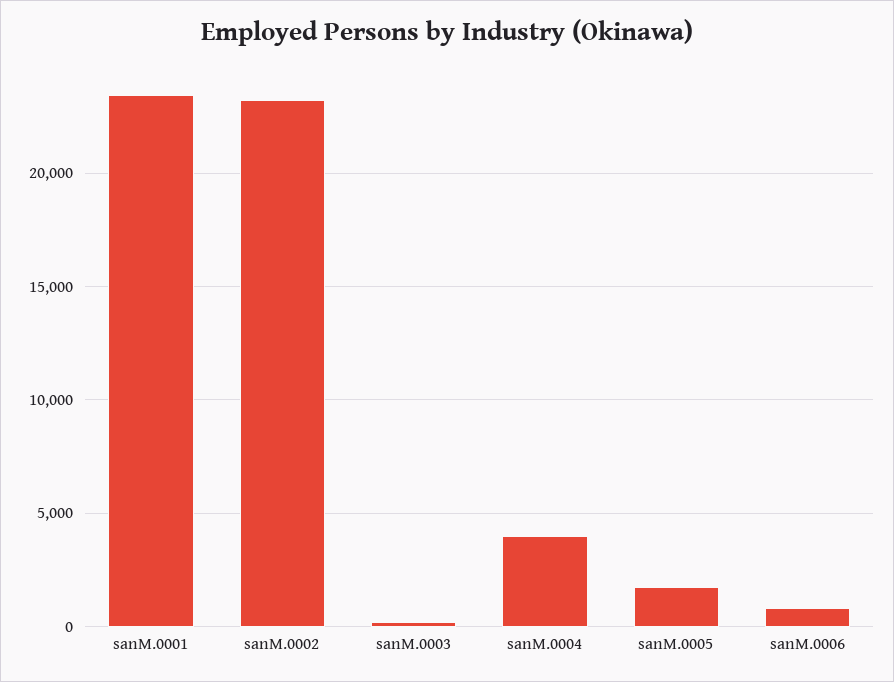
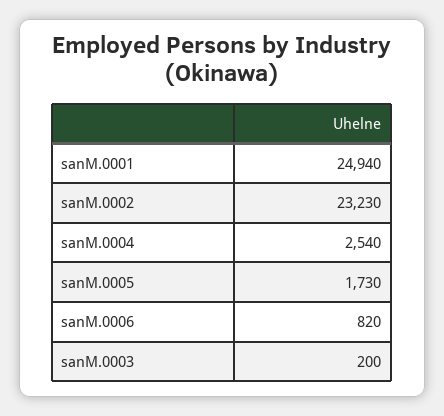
sanM.0001: 23500 -> 24940
sanM.0004: 4000 -> 2540

